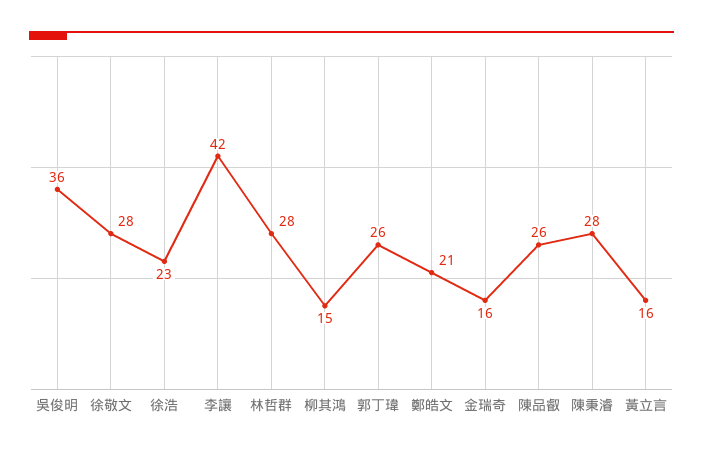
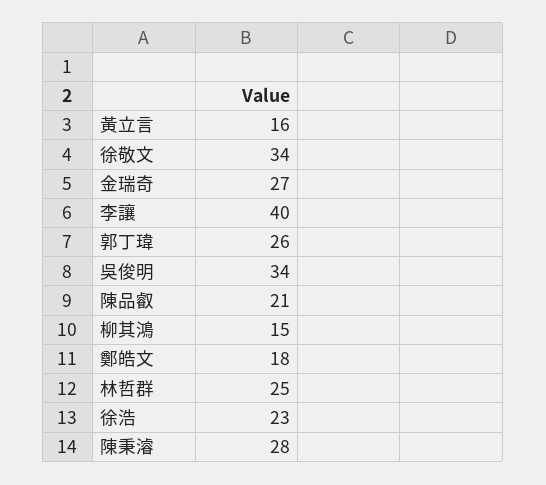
吳俊明: 36 -> 34
徐敬文: 28 -> 34
李讓: 42 -> 40
林哲群: 28 -> 25
鄭皓文: 21 -> 18
金瑞奇: 16 -> 27
陳品叡: 26 -> 21

